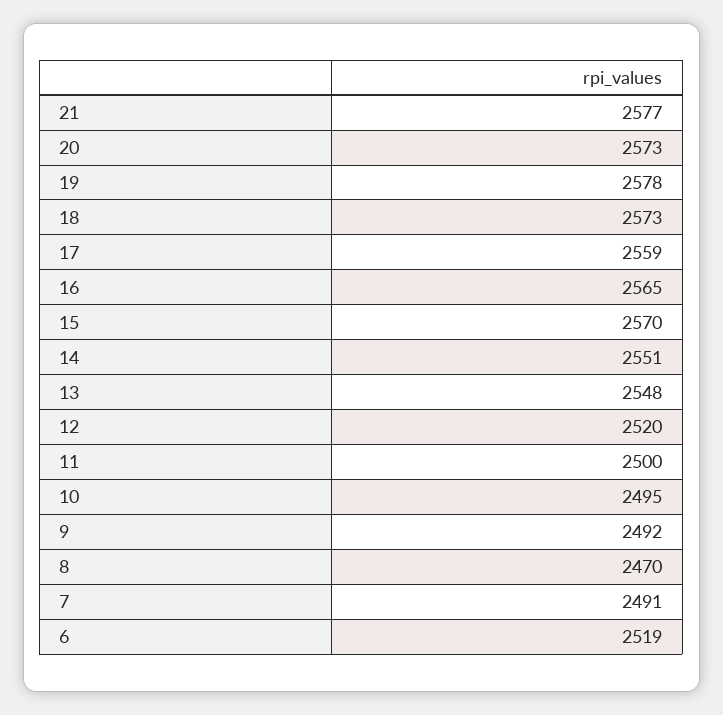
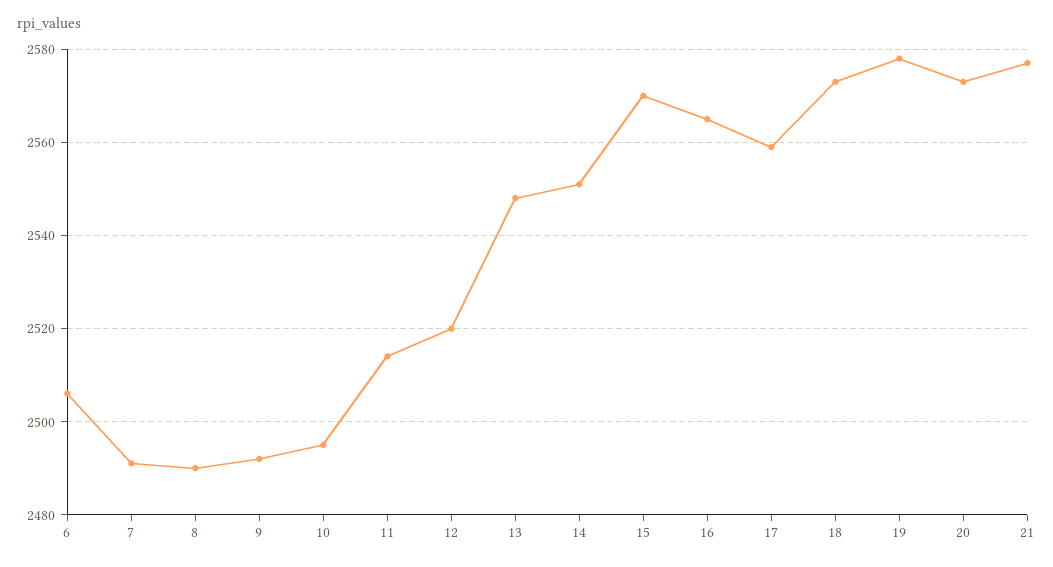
11: 2500 -> 2515
8: 2470 -> 2490
6: 2519 -> 2505

